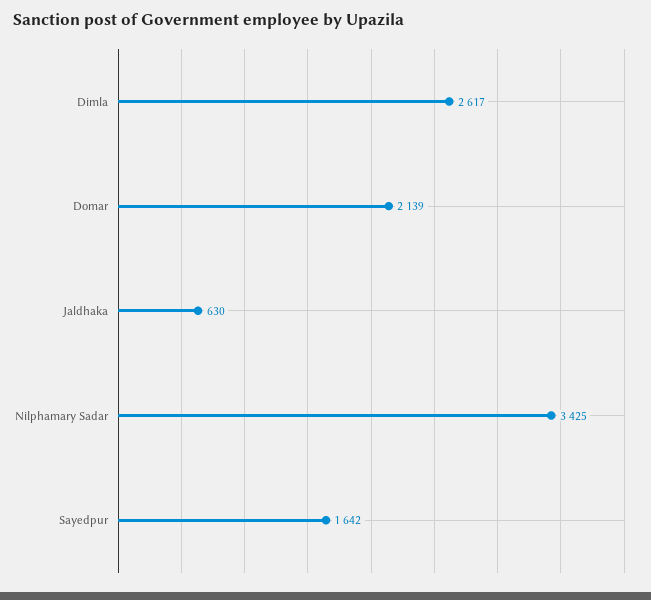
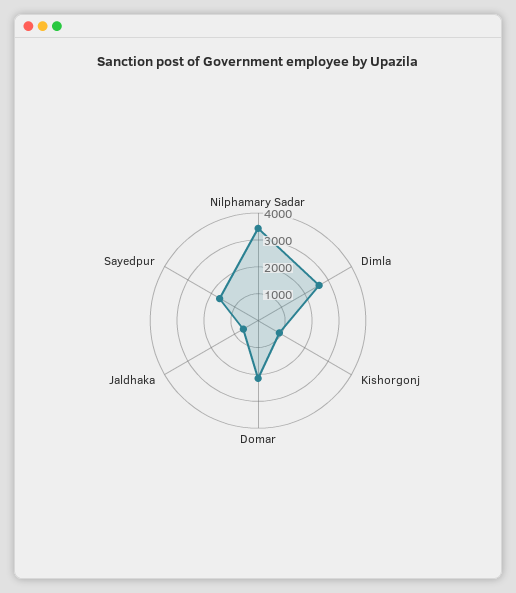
Kishorgonj: none -> 1000

